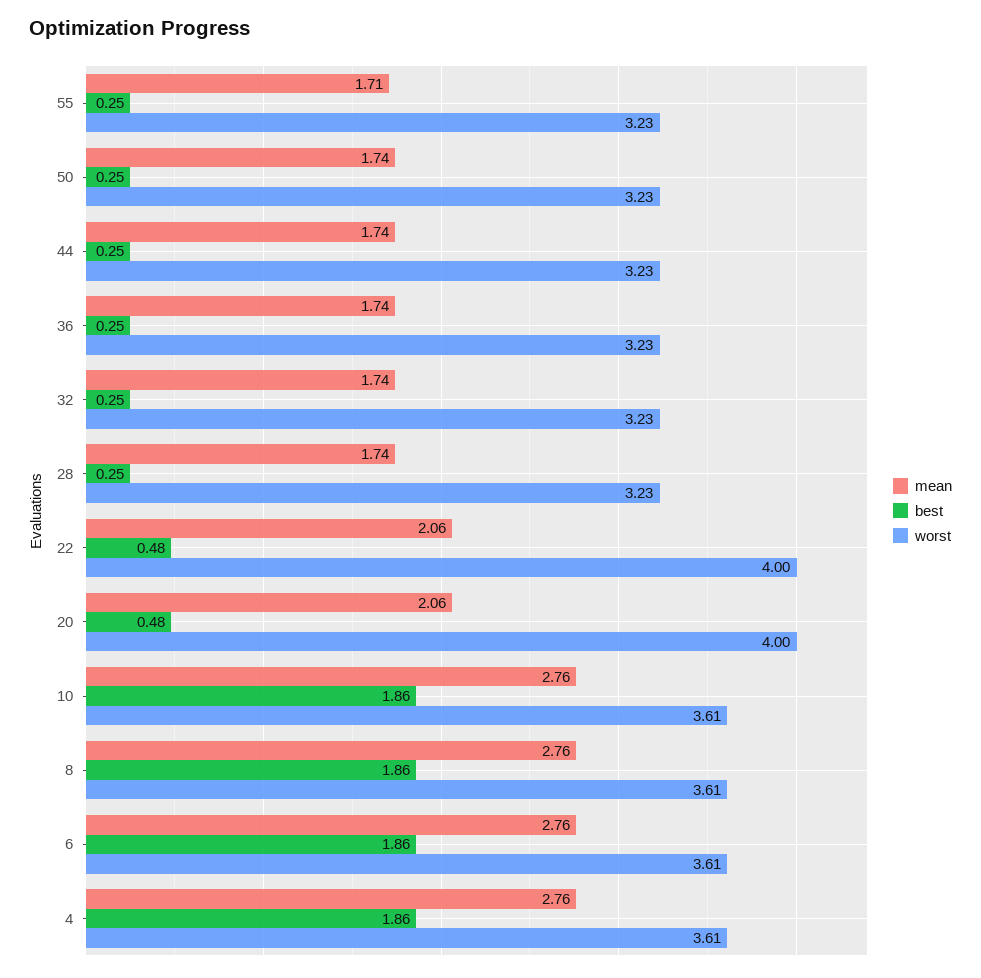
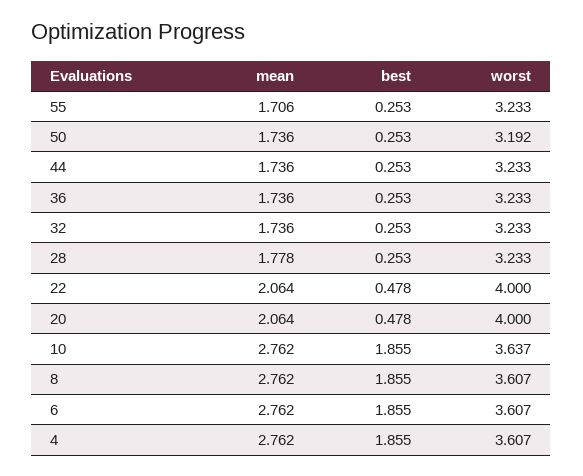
worst, 50: 3.23 -> 3.192
mean, 28: 1.74 -> 1.778
worst, 10: 3.61 -> 3.637

